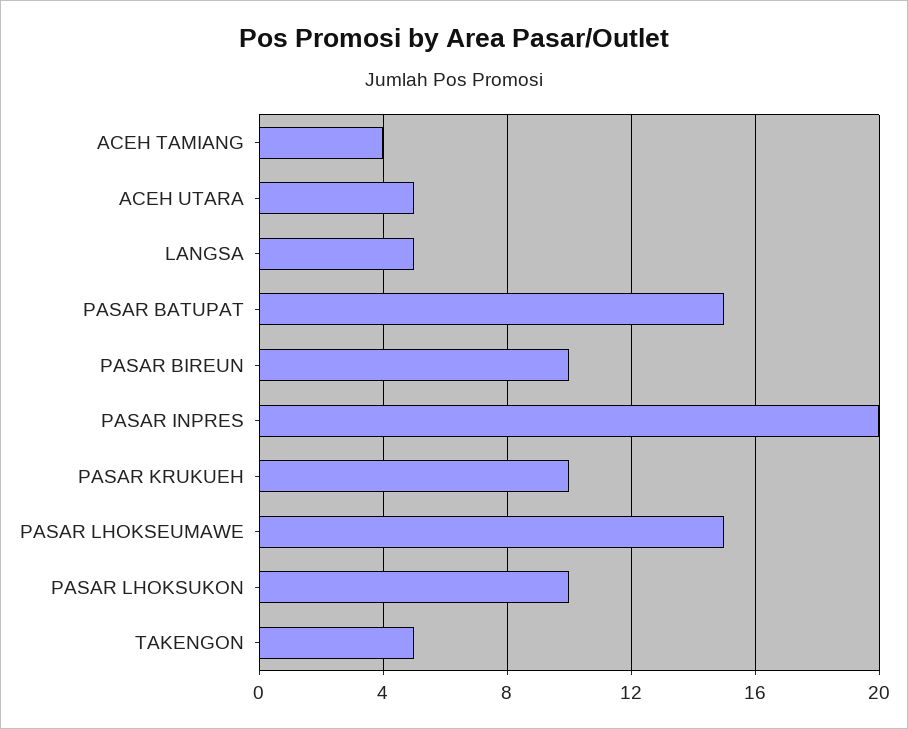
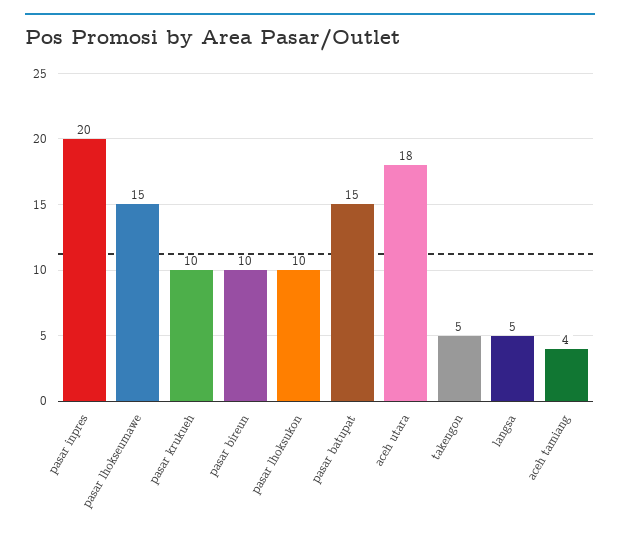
ACEH UTARA: 5 -> 18

